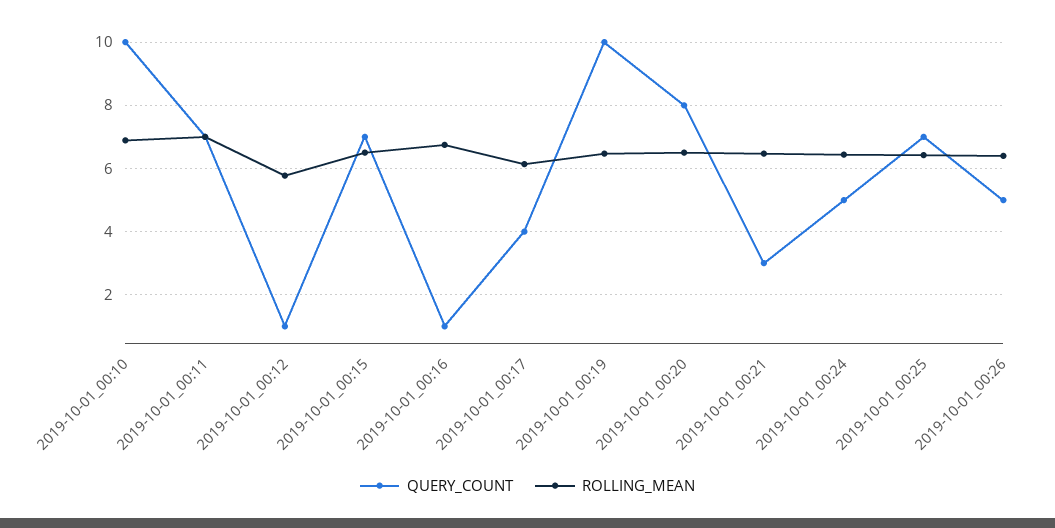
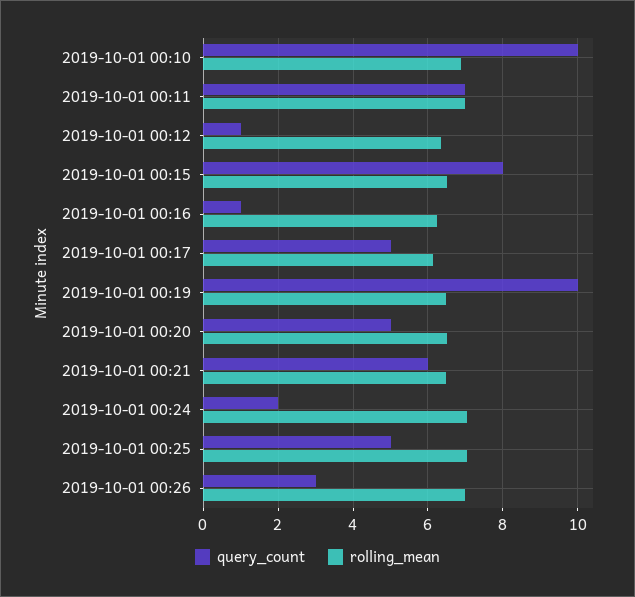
ROLLING_MEAN, 2019-10-01_00:12: 5.8 -> 6.4
QUERY_COUNT, 2019-10-01_00:15: 7 -> 8
ROLLING_MEAN, 2019-10-01_00:16: 6.8 -> 6.2
QUERY_COUNT, 2019-10-01_00:17: 4 -> 5
QUERY_COUNT, 2019-10-01_00:20: 8 -> 5
QUERY_COUNT, 2019-10-01_00:21: 3 -> 6
QUERY_COUNT, 2019-10-01_00:24: 5 -> 2
ROLLING_MEAN, 2019-10-01_00:24: 6.4 -> 7
QUERY_COUNT, 2019-10-01_00:25: 7 -> 5
ROLLING_MEAN, 2019-10-01_00:25: 6.4 -> 7
QUERY_COUNT, 2019-10-01_00:26: 5 -> 3
ROLLING_MEAN, 2019-10-01_00:26: 6.4 -> 7

